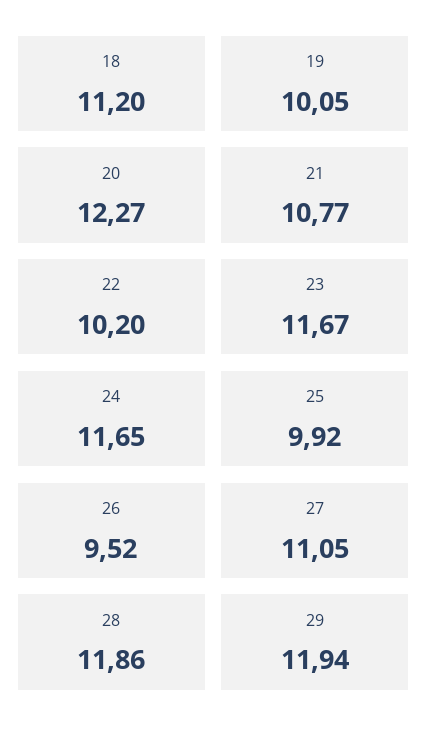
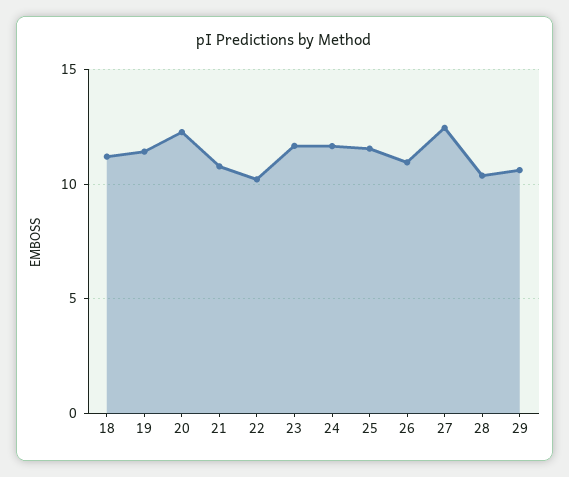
19: 10.05 -> 11.5
25: 9.92 -> 11.5
26: 9.52 -> 11
27: 11.05 -> 12.5
28: 11.86 -> 10.5
29: 11.94 -> 10.5

